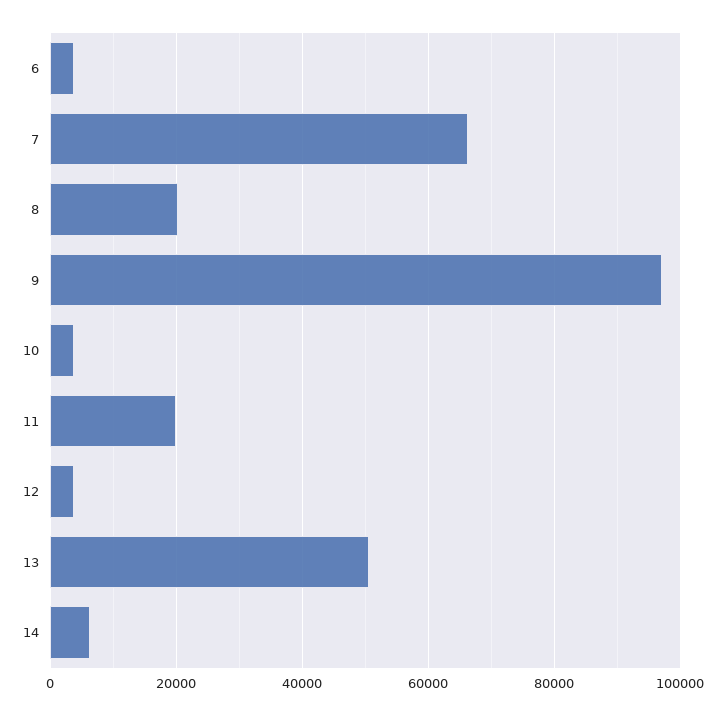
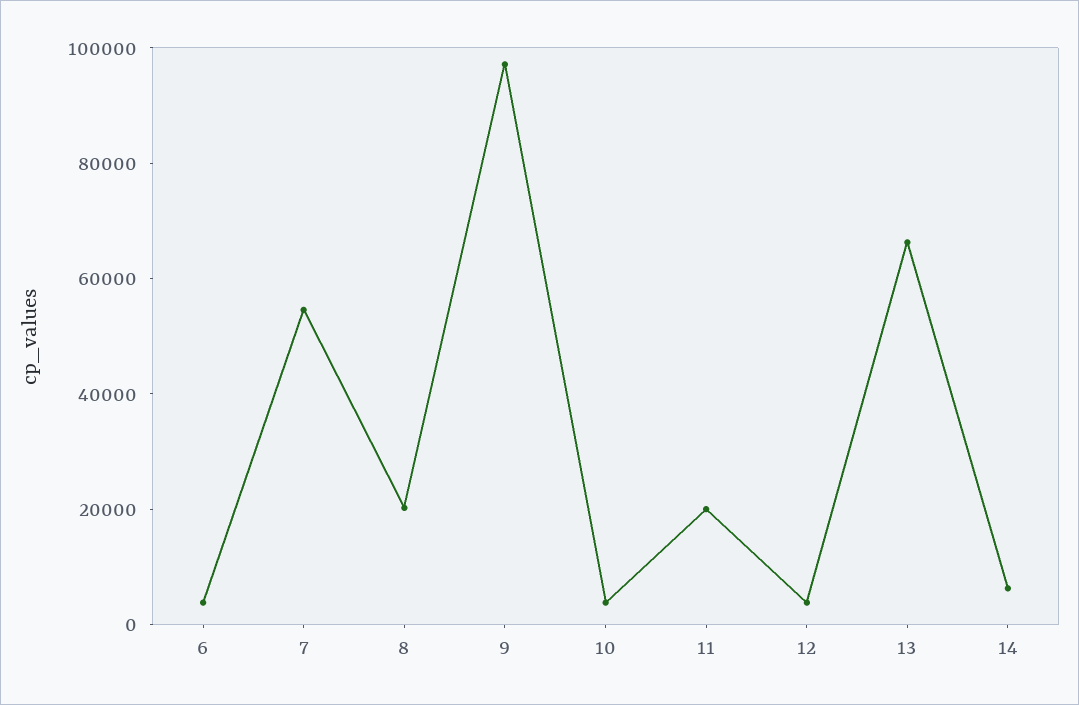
7: 66000 -> 55000
13: 50000 -> 65000

